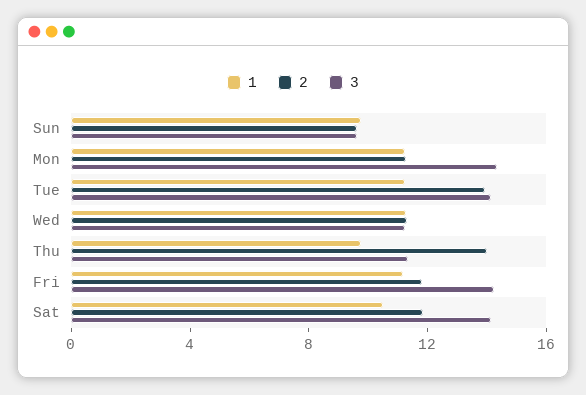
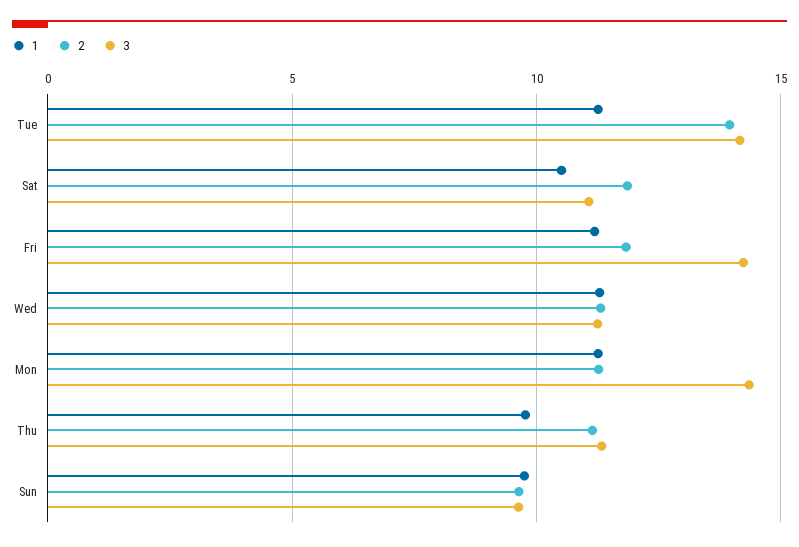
2, Thu: 14 -> 11
3, Sat: 14 -> 11

